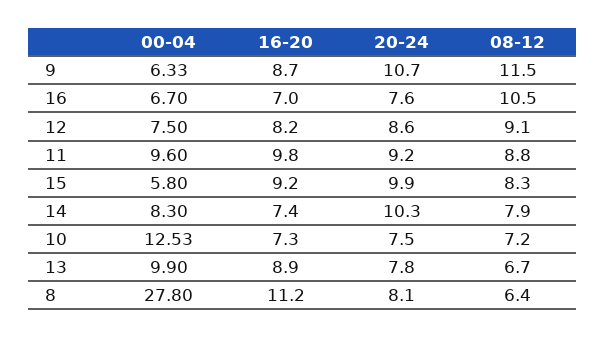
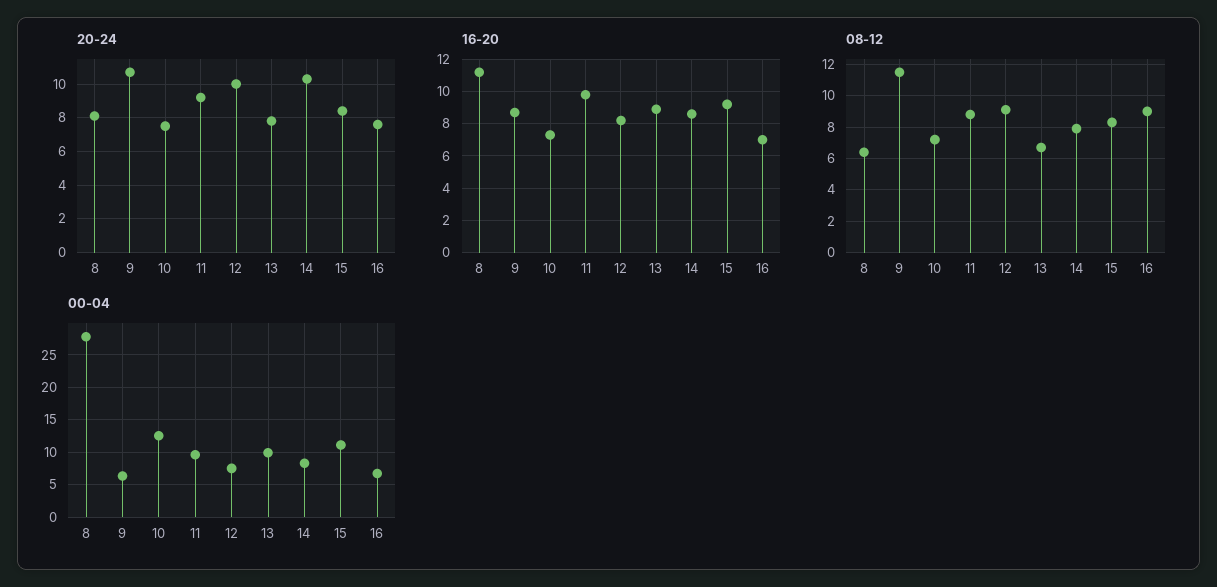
08-12, 16: 10.5 -> 9
20-24, 12: 8.6 -> 10
00-04, 15: 5.8 -> 11
20-24, 15: 9.9 -> 8.5
16-20, 14: 7.4 -> 8.5

